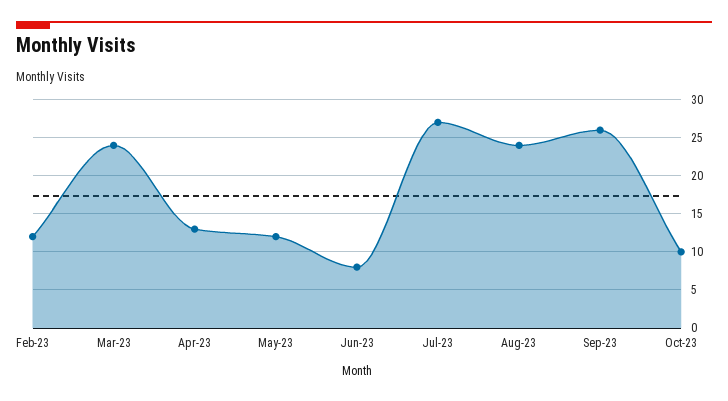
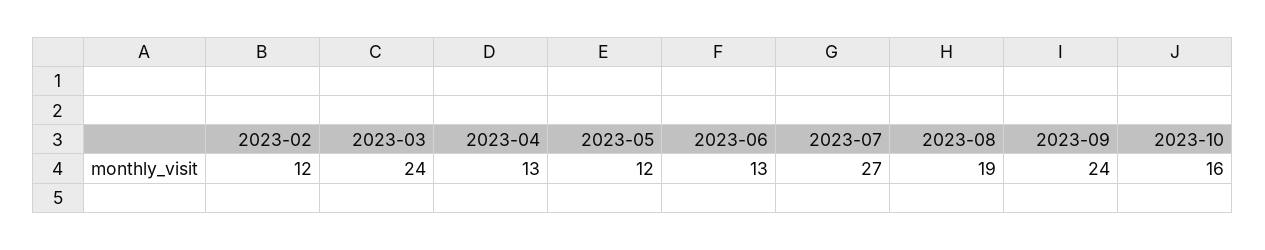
Jun-23: 8 -> 13
Aug-23: 24 -> 19
Sep-23: 26 -> 24
Oct-23: 10 -> 16

